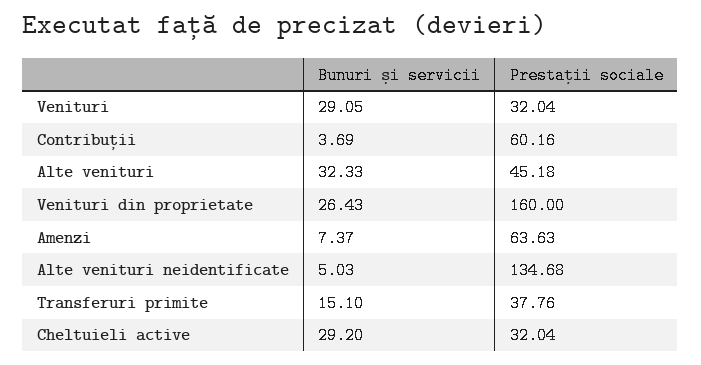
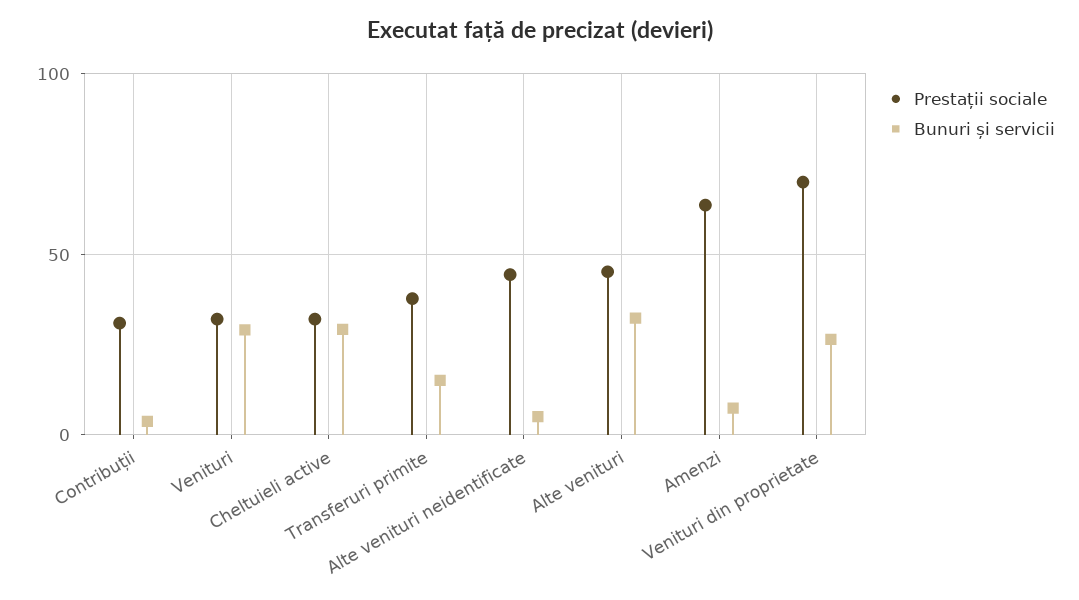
Prestații sociale, Contribuții: 60.16 -> 30
Prestații sociale, Venituri din proprietate: 160 -> 70
Prestații sociale, Alte venituri neidentificate: 134.68 -> 45

